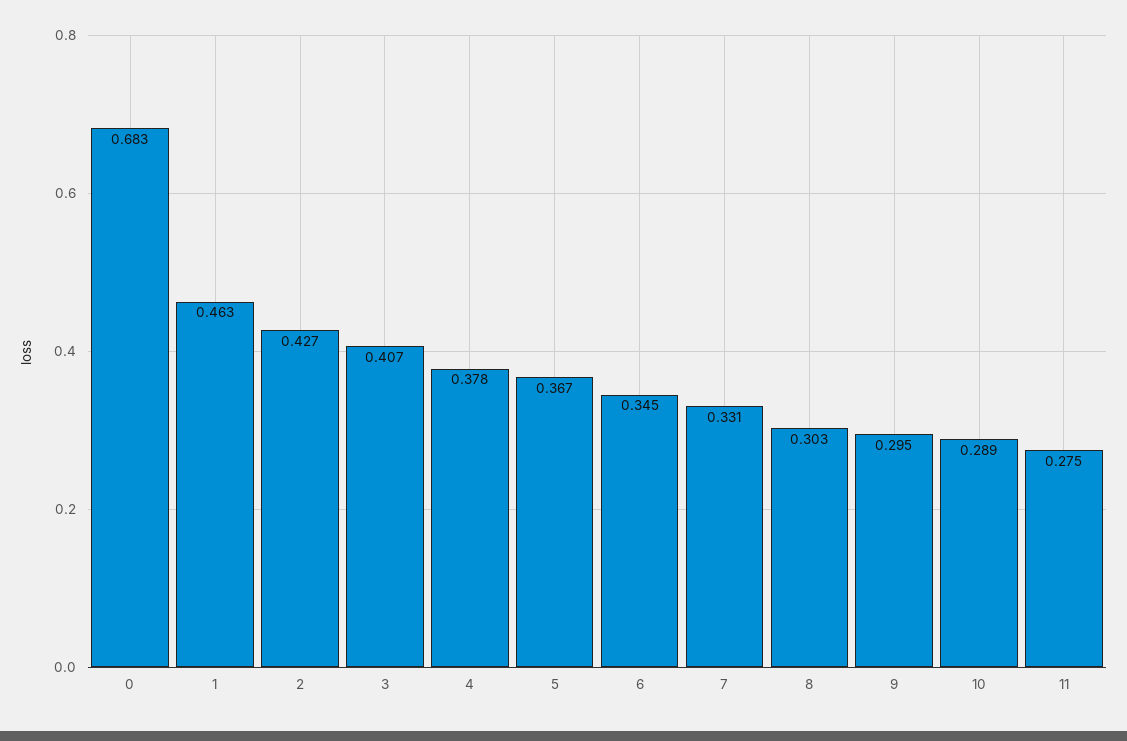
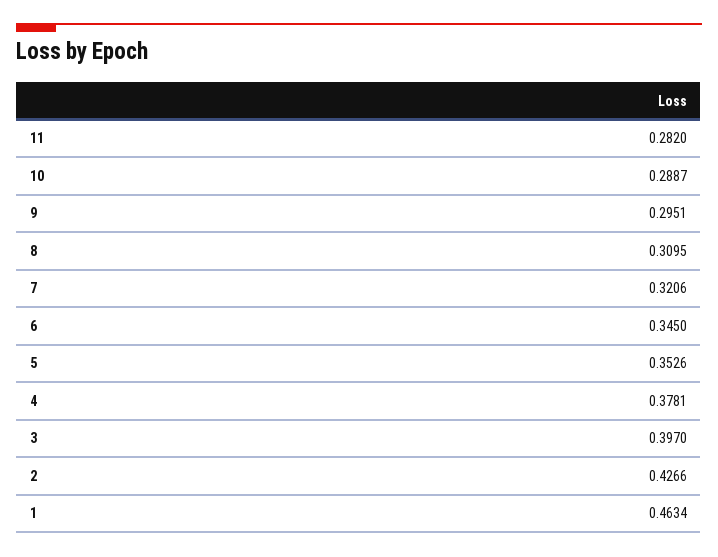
0: 0.683 -> none
3: 0.407 -> 0.397
5: 0.367 -> 0.3526
7: 0.331 -> 0.3206
8: 0.303 -> 0.3095
11: 0.275 -> 0.282

